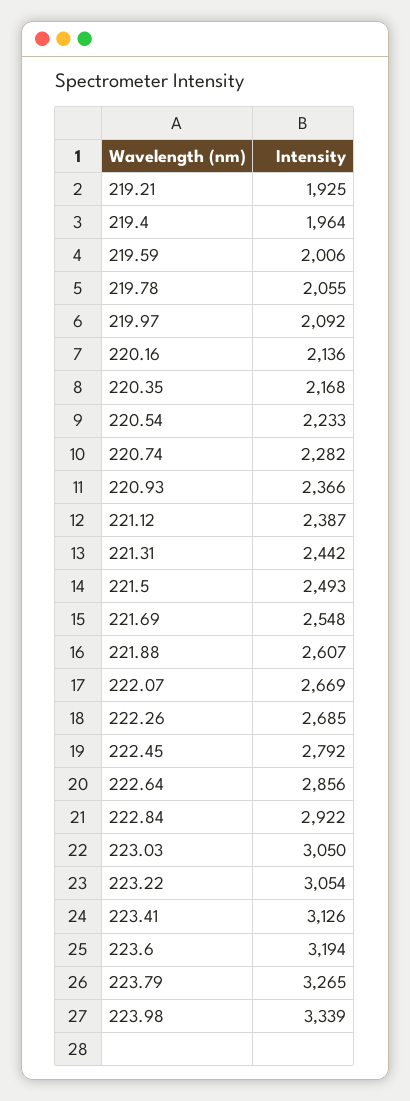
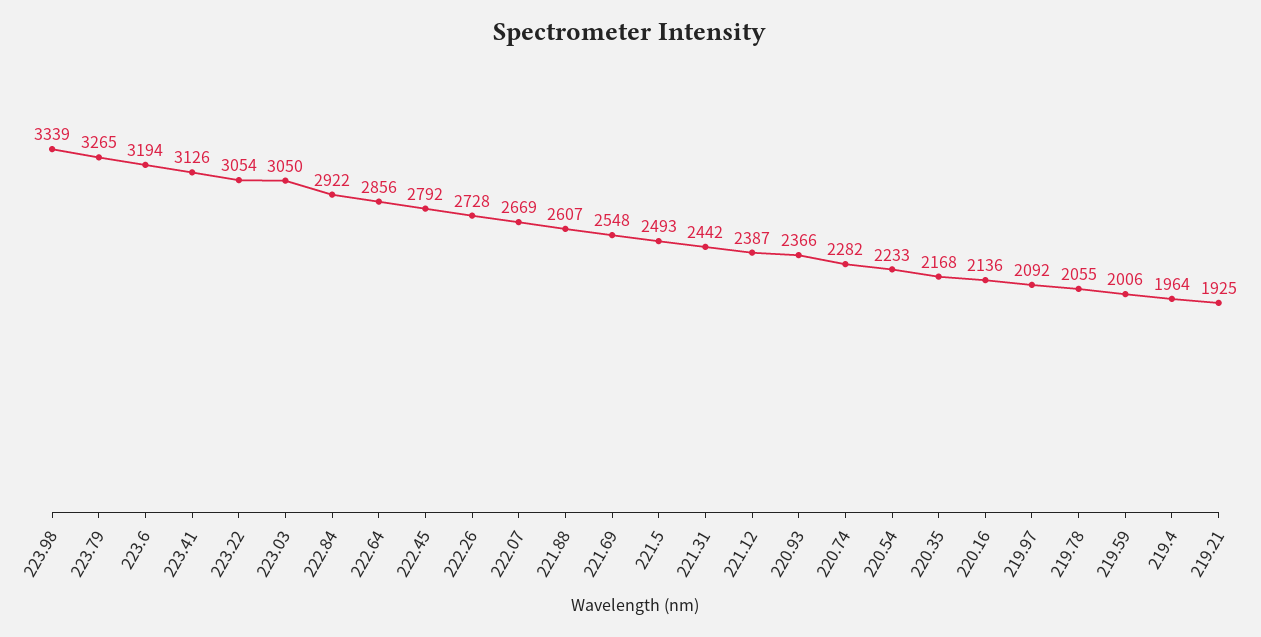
222.26: 2685 -> 2728

